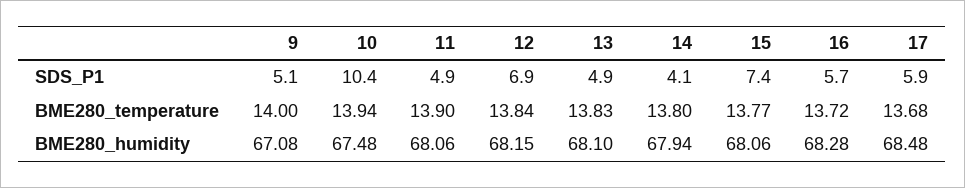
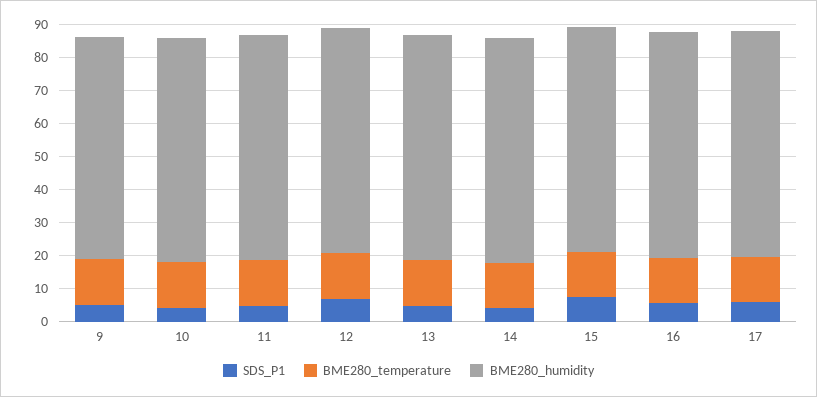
SDS_P1, 10: 10.4 -> 5

